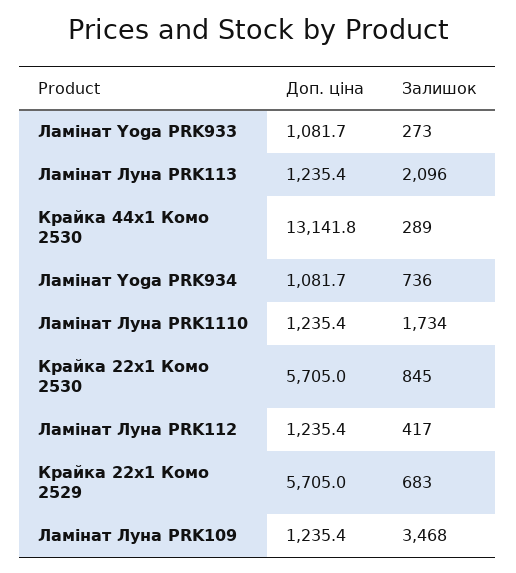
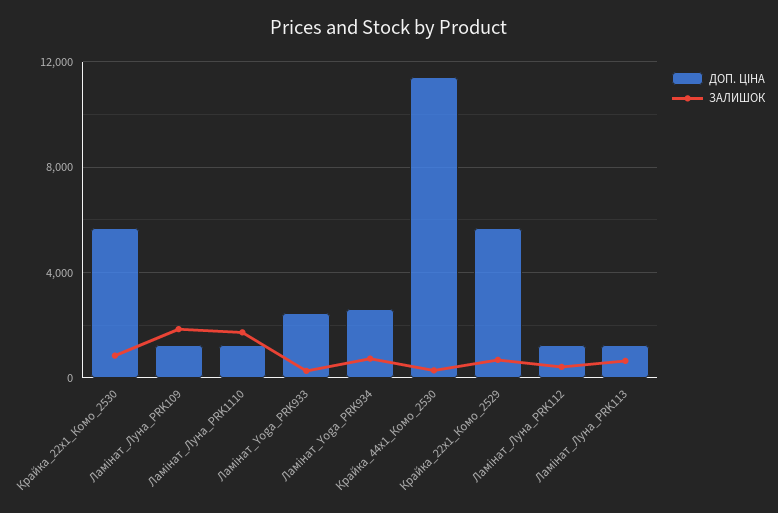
Доп. ціна, Ламінат Yoga PRK933: 1081.7 -> 2500
Залишок, Ламінат Луна PRK113: 2096 -> 500
Доп. ціна, Крайка 44x1 Комо 2530: 13141.8 -> 11500
Доп. ціна, Ламінат Yoga PRK934: 1081.7 -> 2500
Залишок, Ламінат Луна PRK109: 3468 -> 2000

